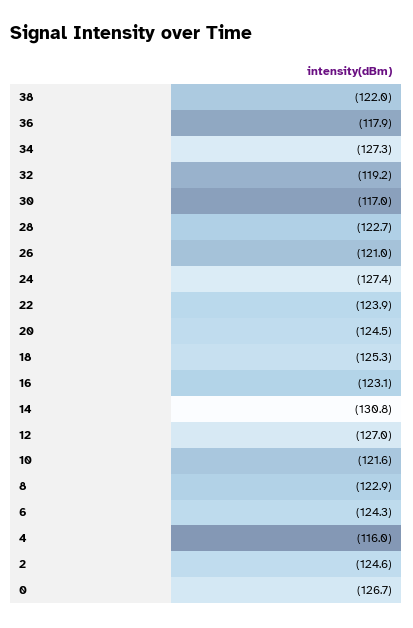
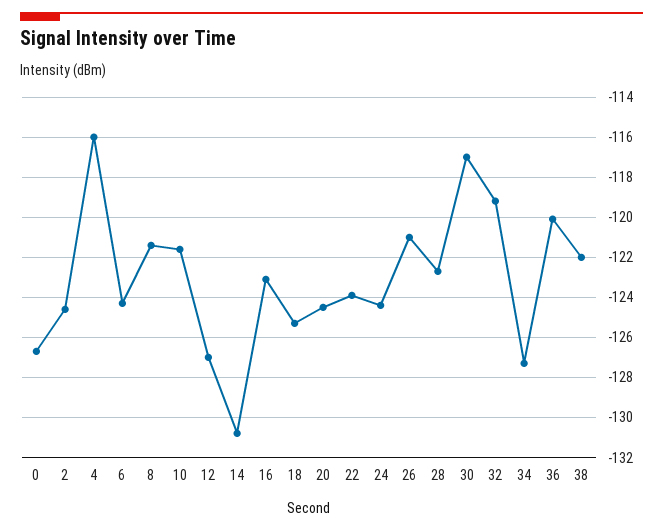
36: -117.9 -> -120
24: -127.4 -> -124.5
8: -122.9 -> -121.5

